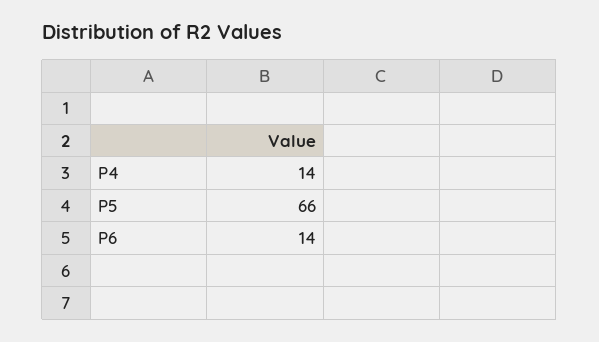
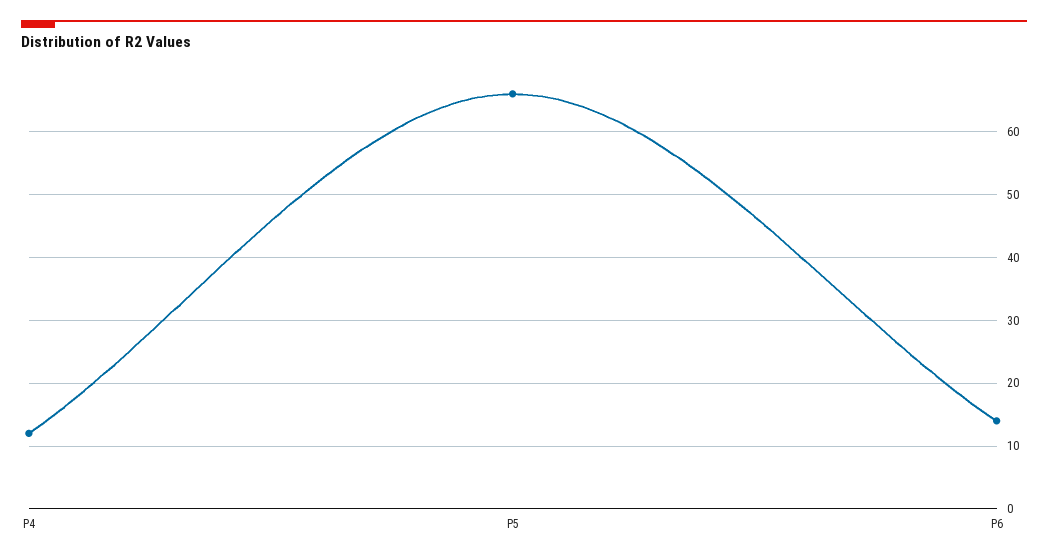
P4: 14 -> 12

